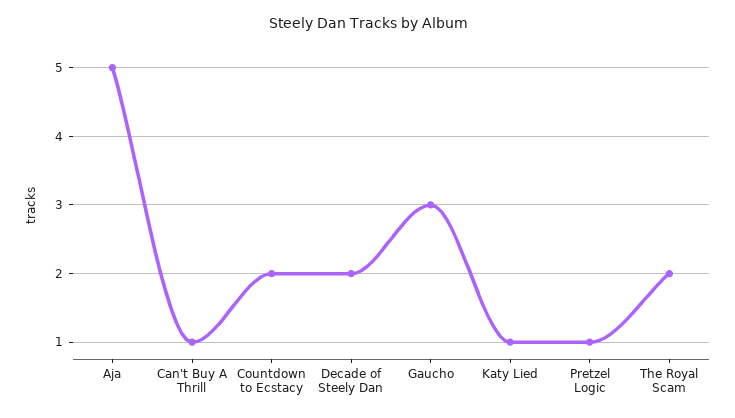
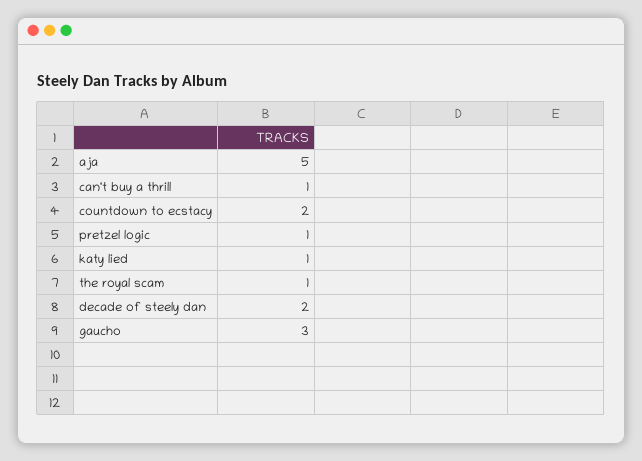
The Royal Scam: 2 -> 1

